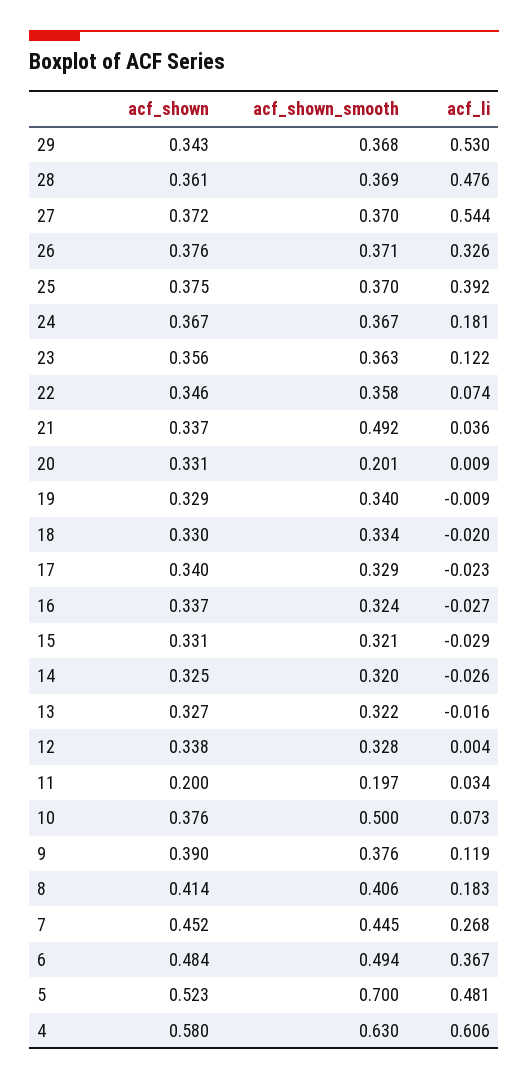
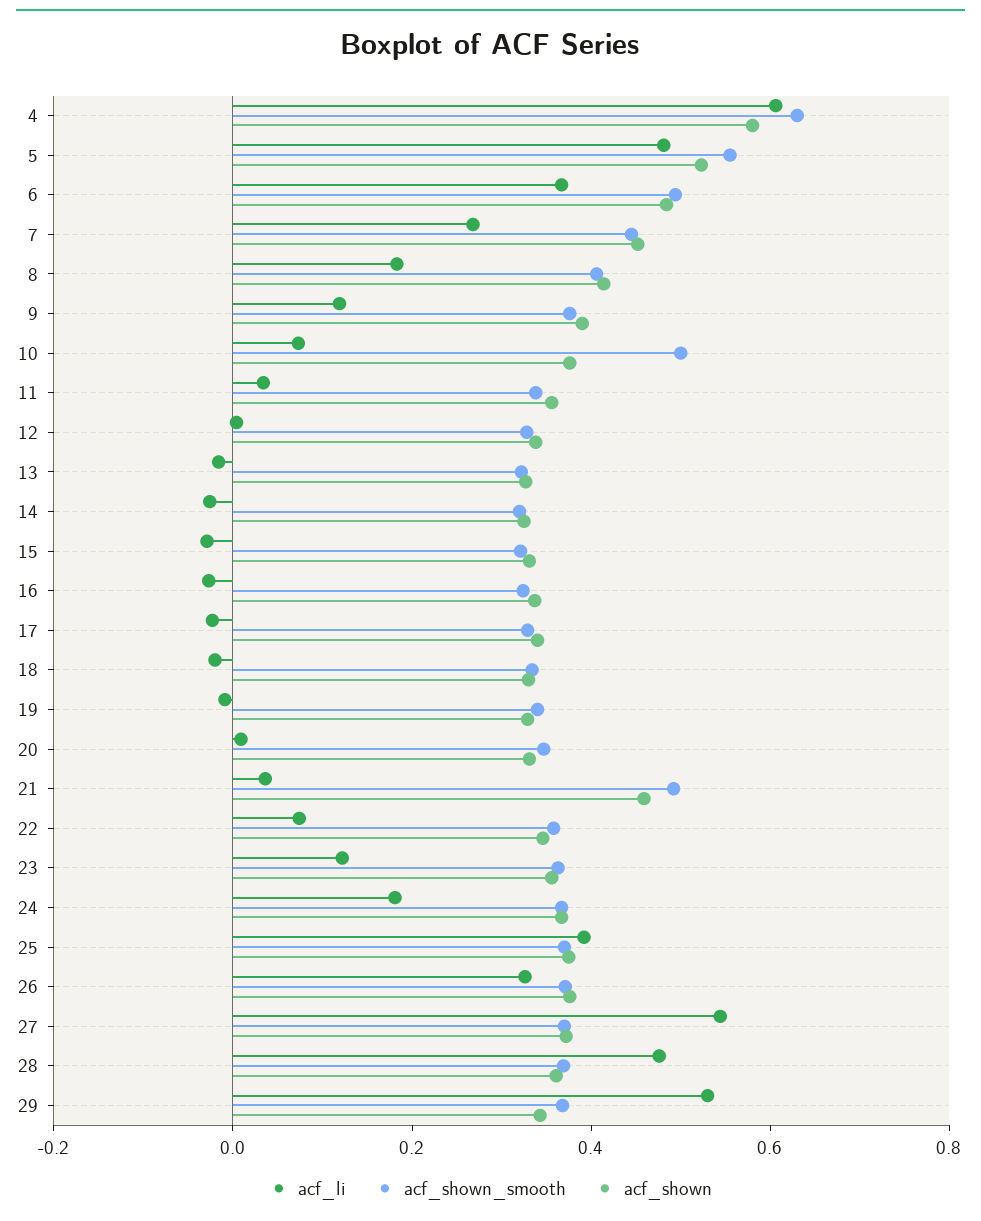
acf_shown, 21: 0.337 -> 0.45
acf_shown_smooth, 20: 0.201 -> 0.35
acf_shown, 11: 0.2 -> 0.35
acf_shown_smooth, 11: 0.197 -> 0.35
acf_shown_smooth, 5: 0.7 -> 0.55

